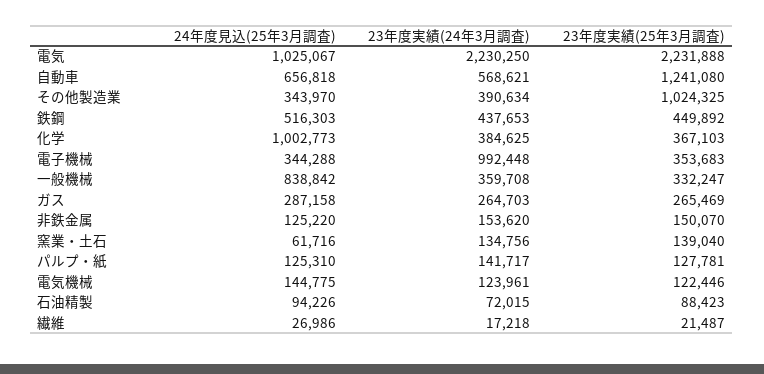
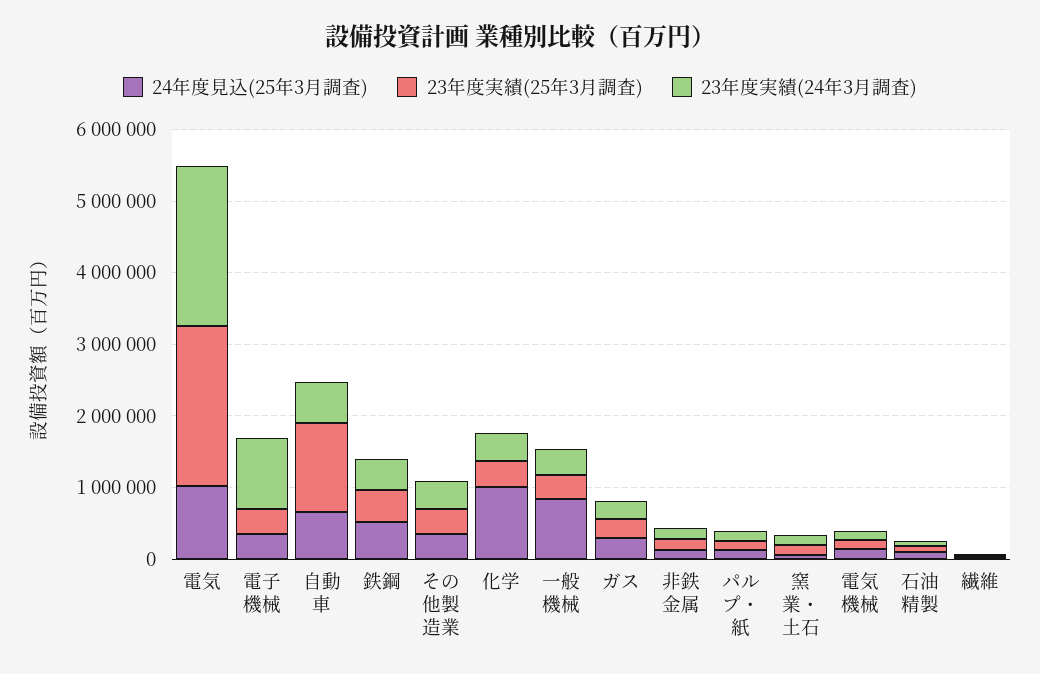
23年度実績(25年3月調査), その他製造業: 1024325 -> 400000

